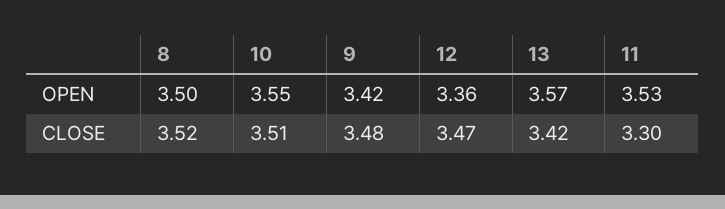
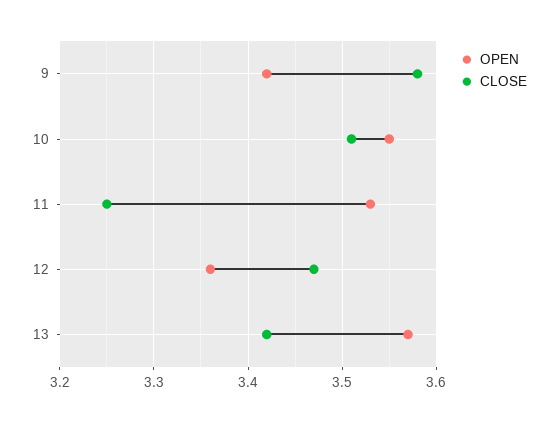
OPEN, 8: 3.5 -> none
CLOSE, 8: 3.52 -> none
CLOSE, 9: 3.48 -> 3.58
CLOSE, 11: 3.3 -> 3.25

